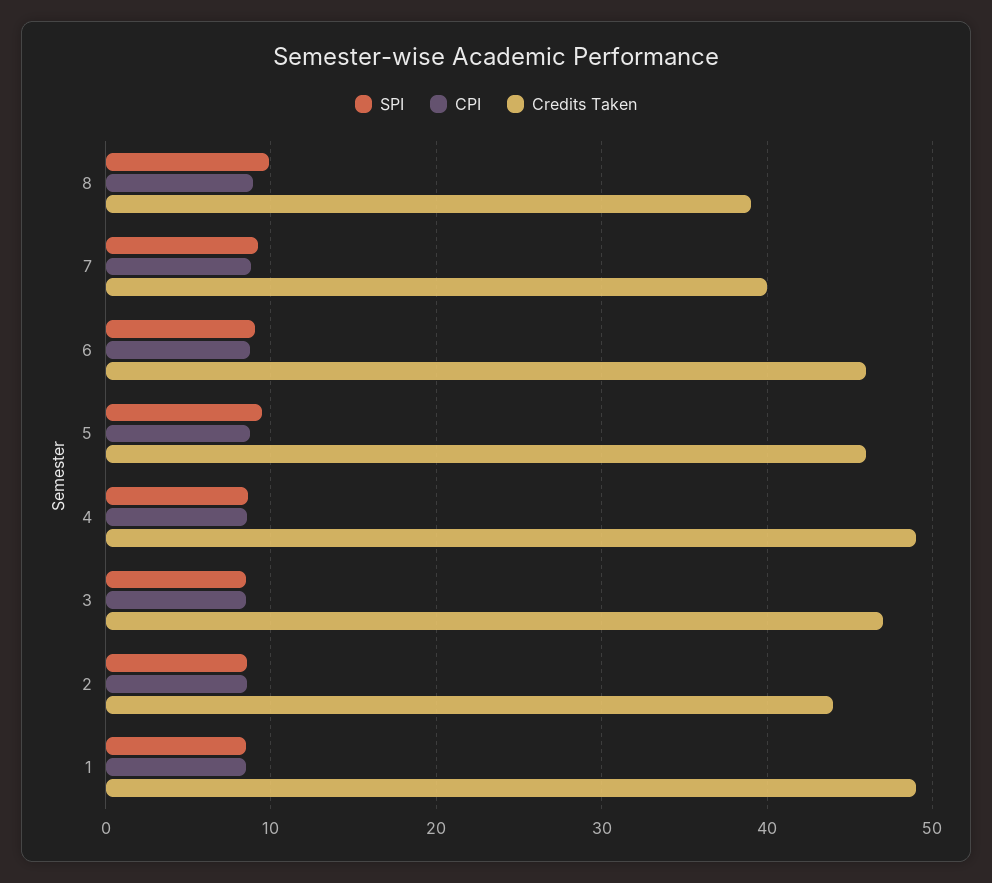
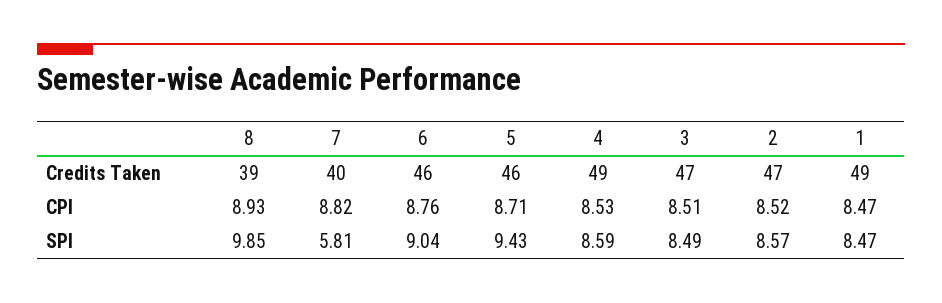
SPI, 7: 9 -> 5.81
Credits Taken, 2: 44 -> 47

